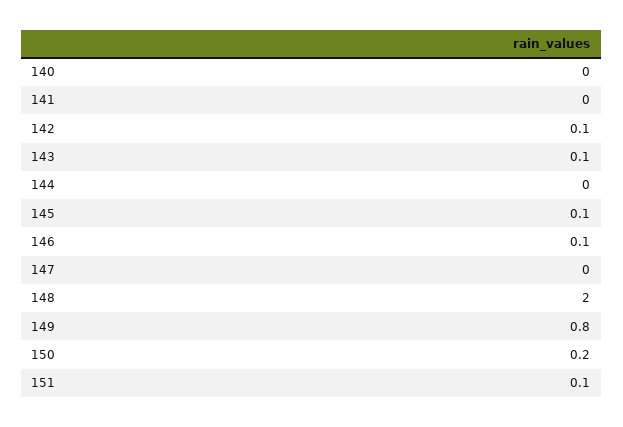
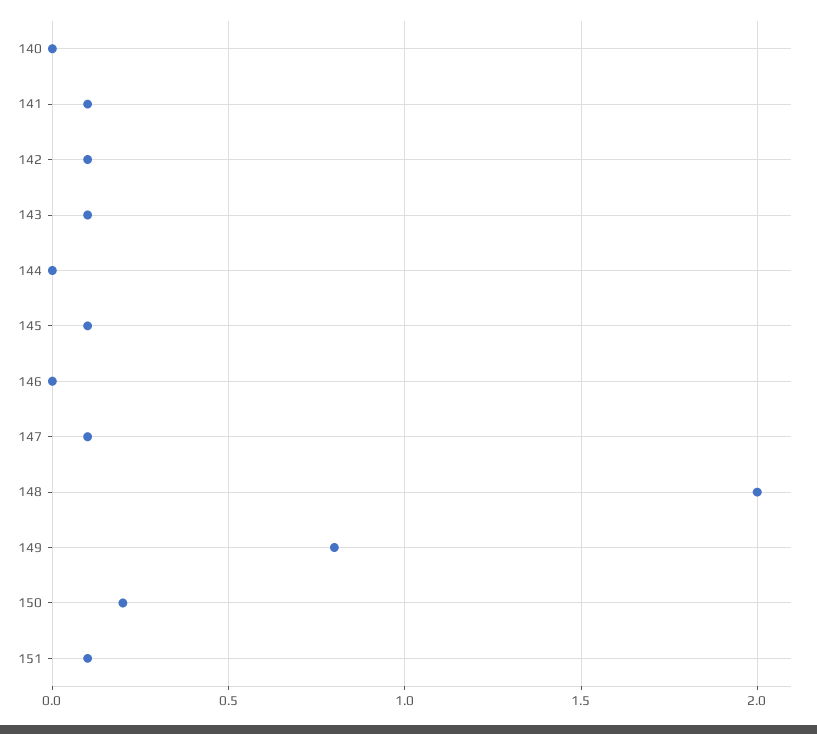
141: 0 -> 0.1
146: 0.1 -> 0
147: 0 -> 0.1

